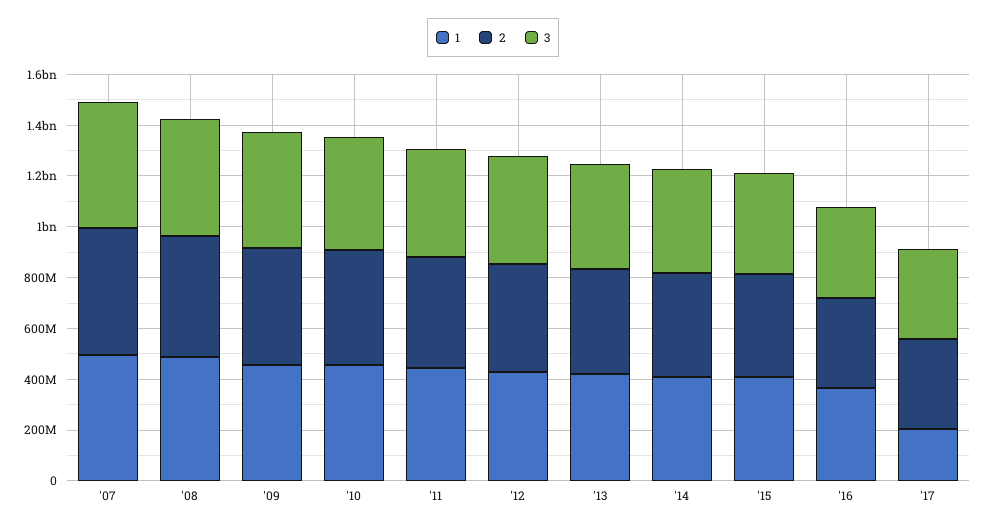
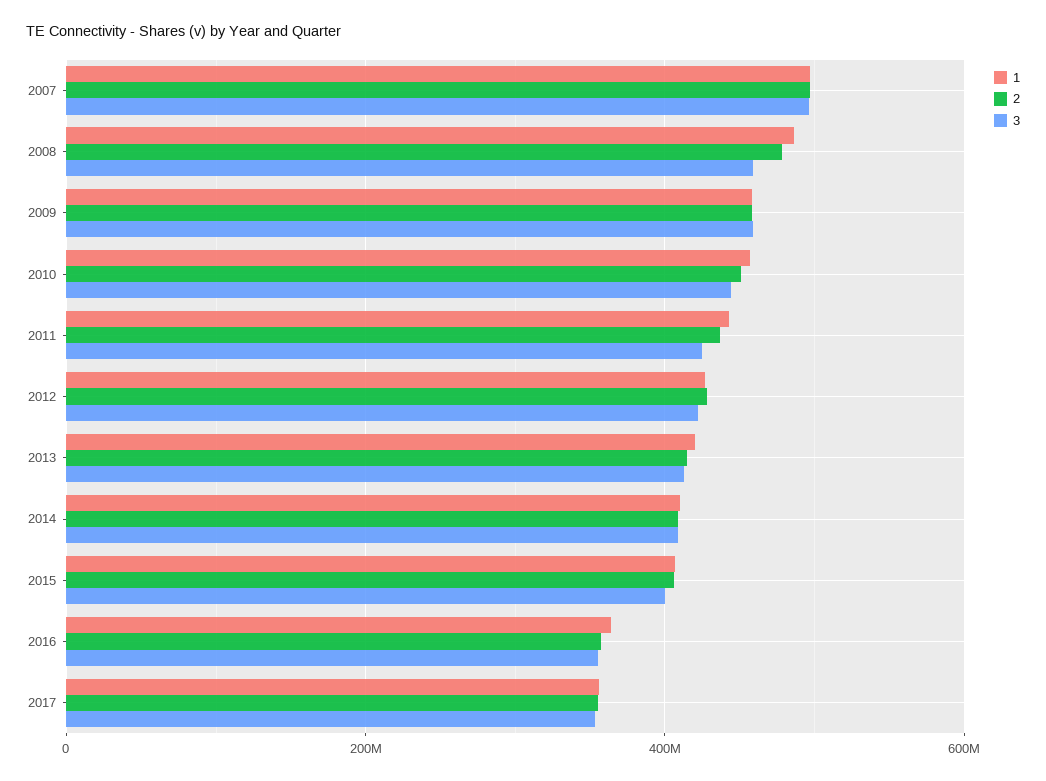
1, '17: 200000000 -> 360000000

